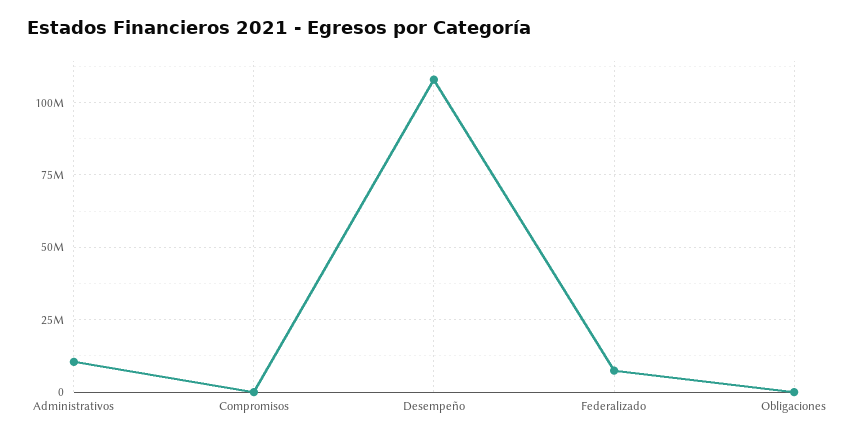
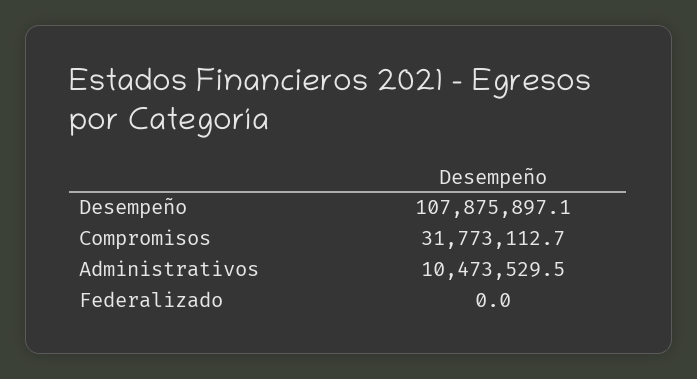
Compromisos: 0 -> 31773112.7
Federalizado: 7500000 -> 0
Obligaciones: 0 -> none

